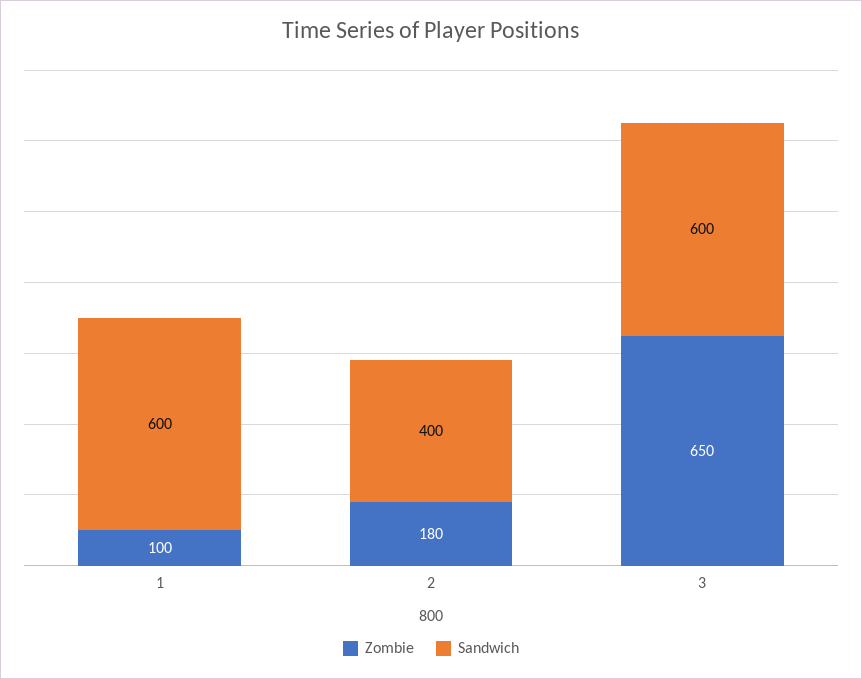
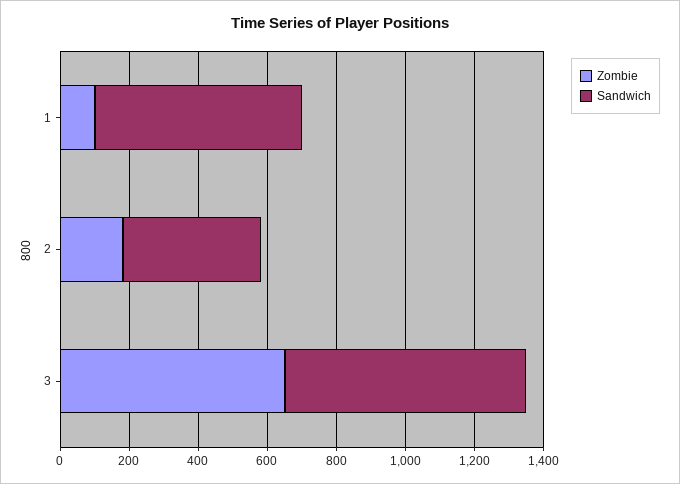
Sandwich, 3: 600 -> 700

